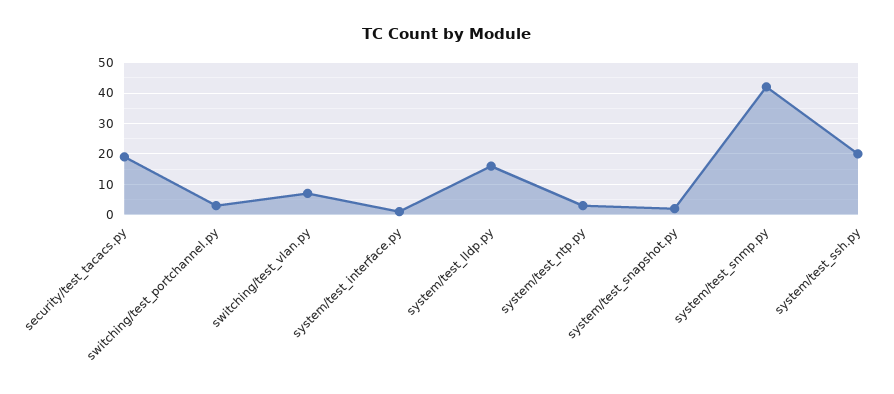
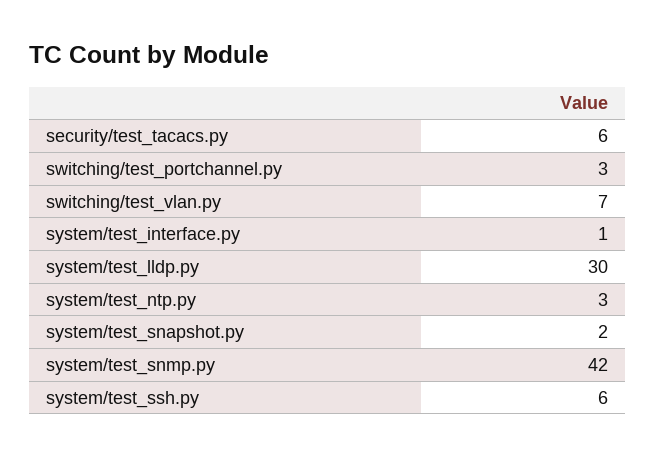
security/test_tacacs.py: 20 -> 6
system/test_lldp.py: 15 -> 30
system/test_ssh.py: 20 -> 6

